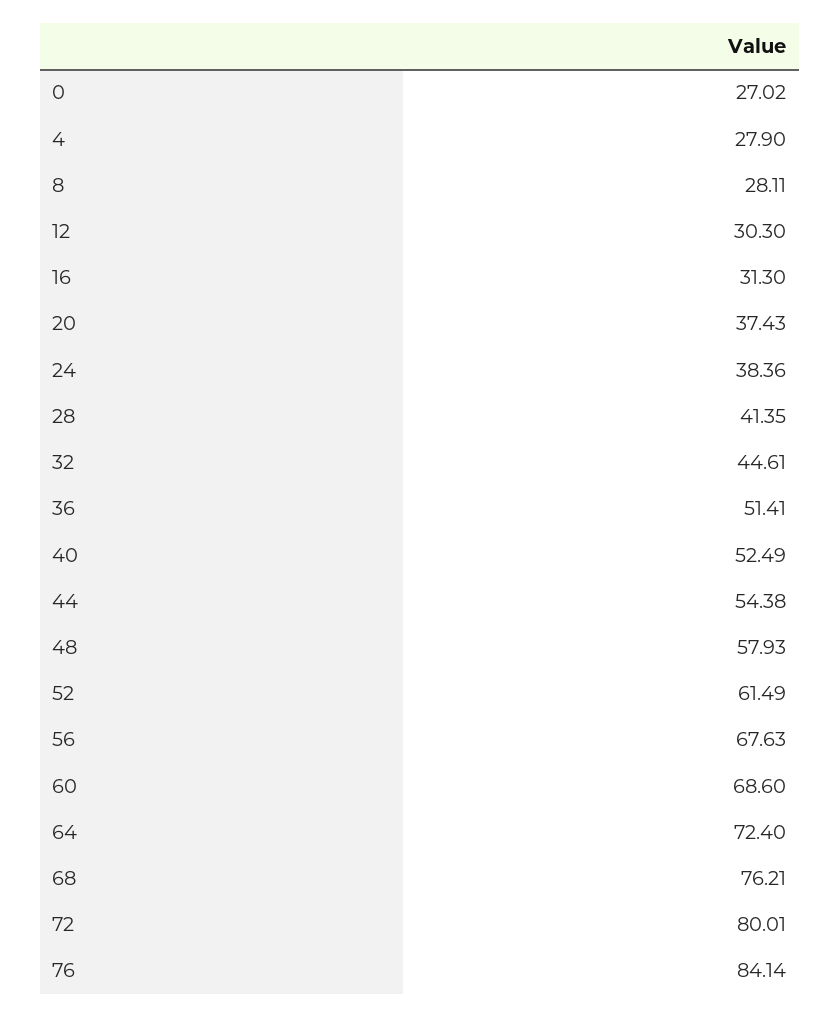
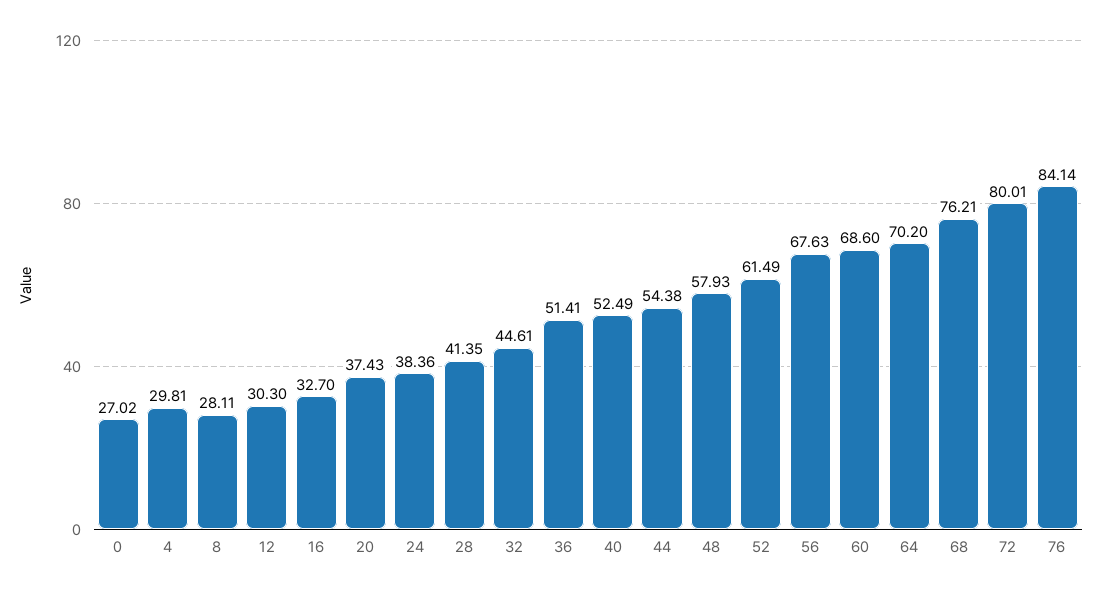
4: 27.9 -> 29.81
16: 31.3 -> 32.7
64: 72.4 -> 70.2

